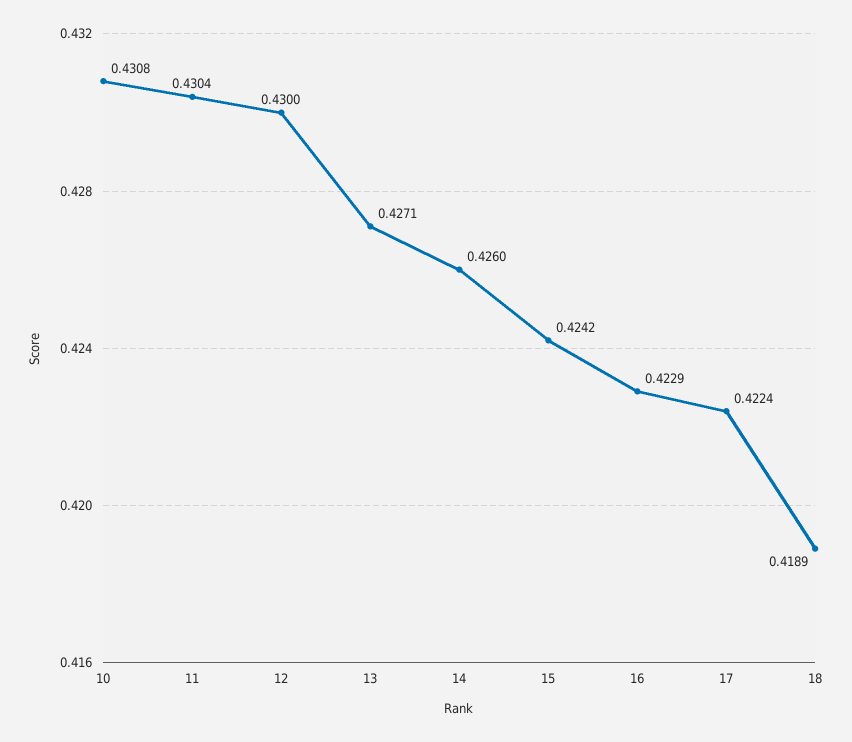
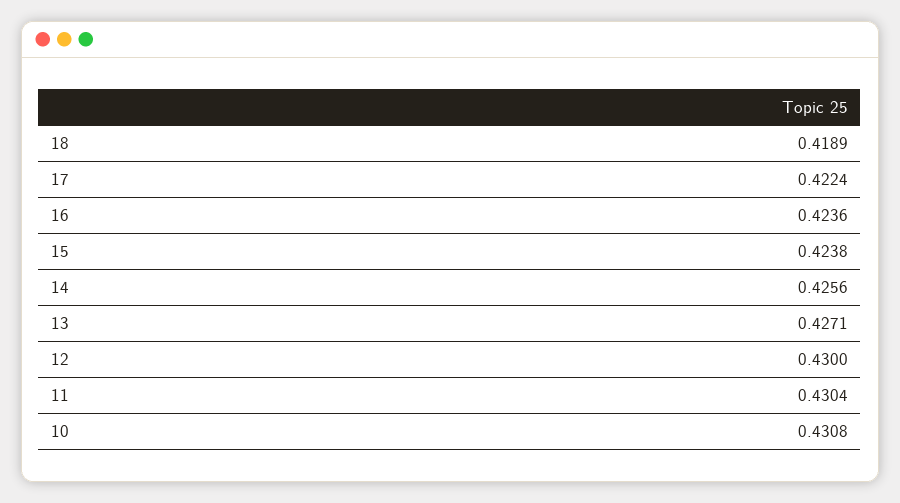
14: 0.426 -> 0.4256
15: 0.4242 -> 0.4238
16: 0.4229 -> 0.4236

